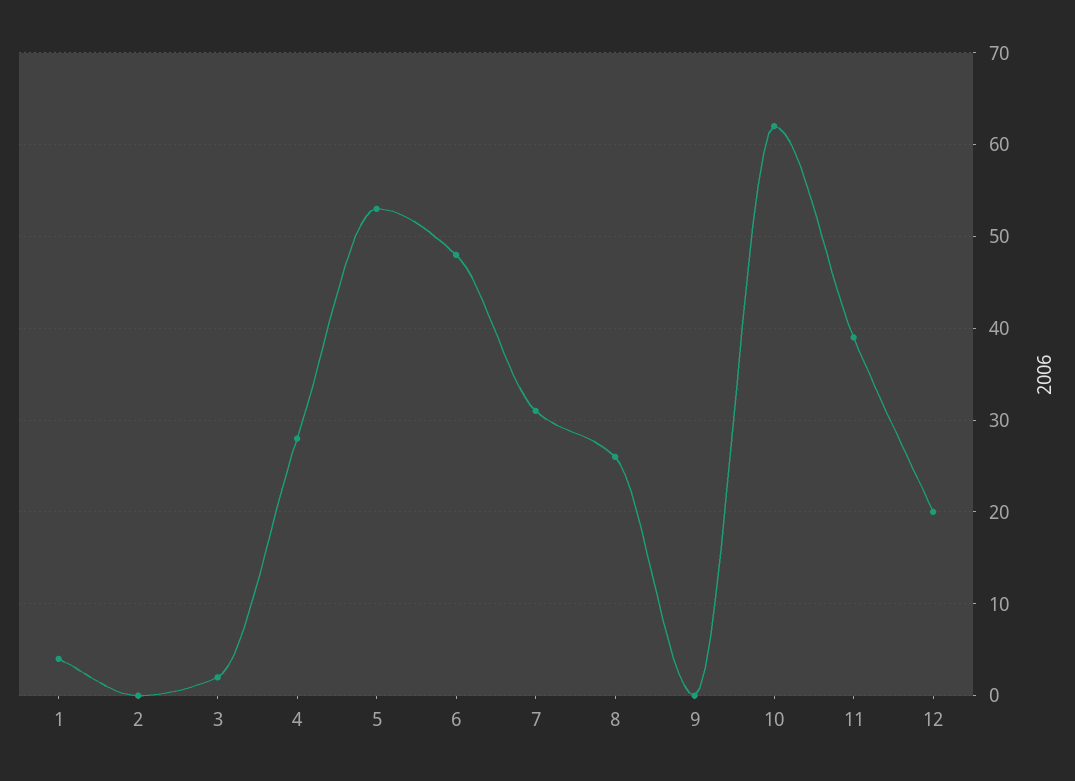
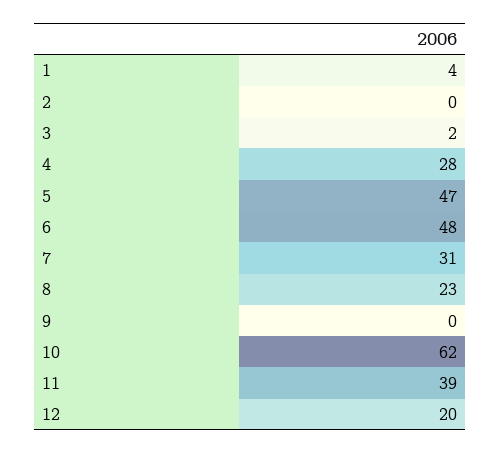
5: 53 -> 47
8: 26 -> 23

